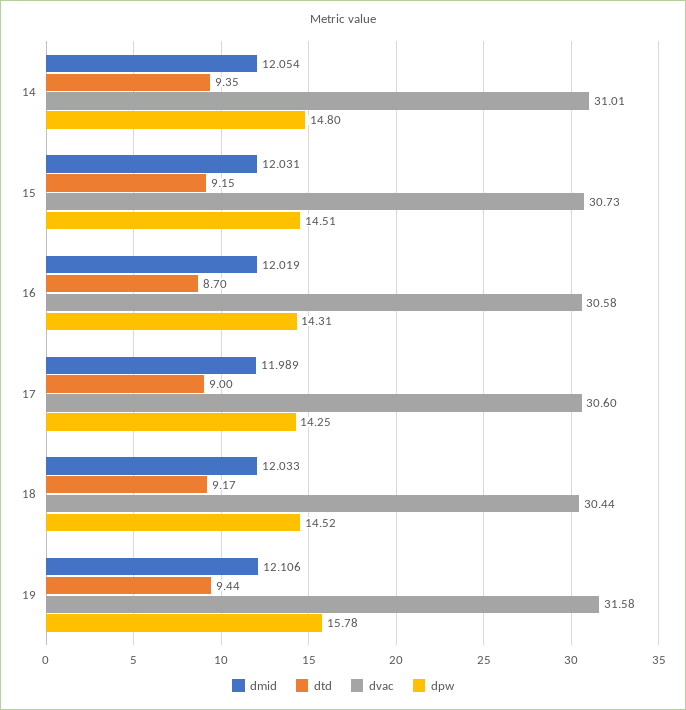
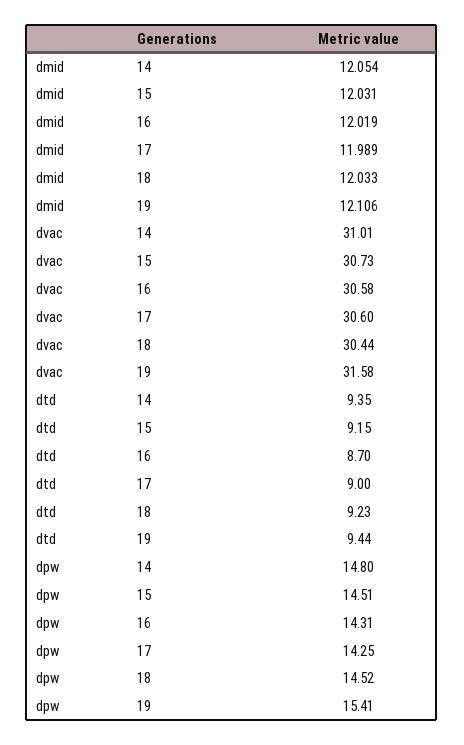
dtd, 18: 9.17 -> 9.23
dpw, 19: 15.78 -> 15.41

